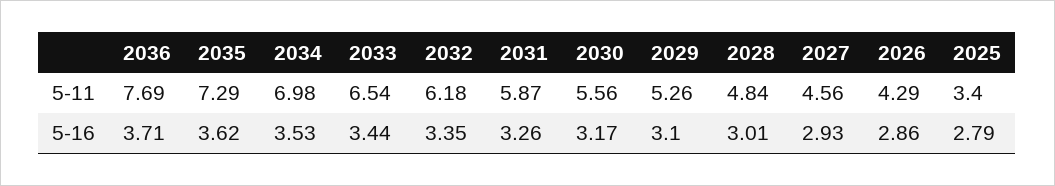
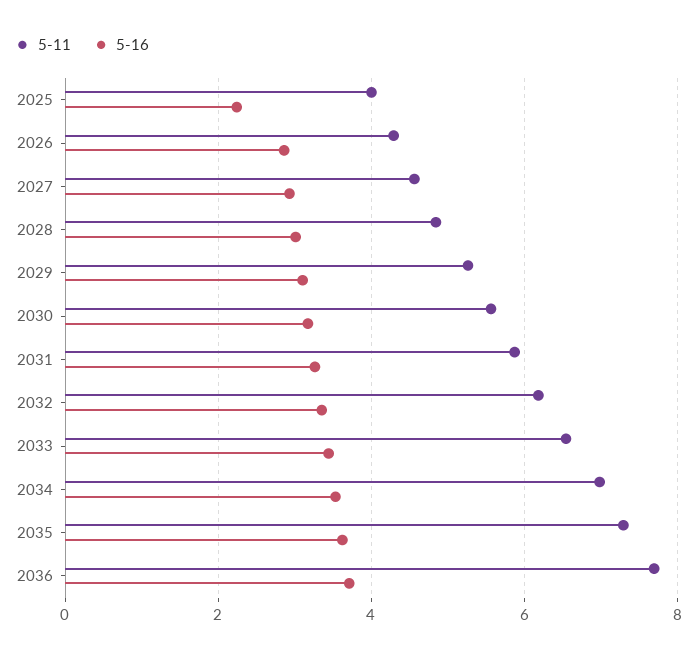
5-11, 2025: 3.4 -> 4
5-16, 2025: 2.79 -> 2.2

